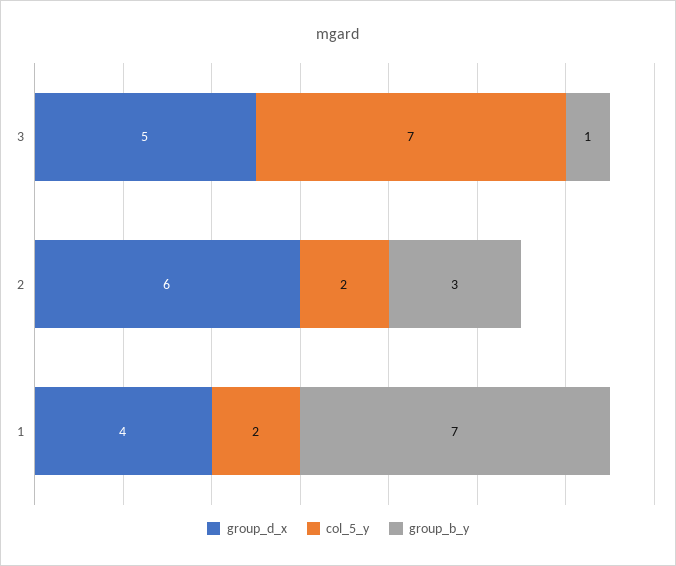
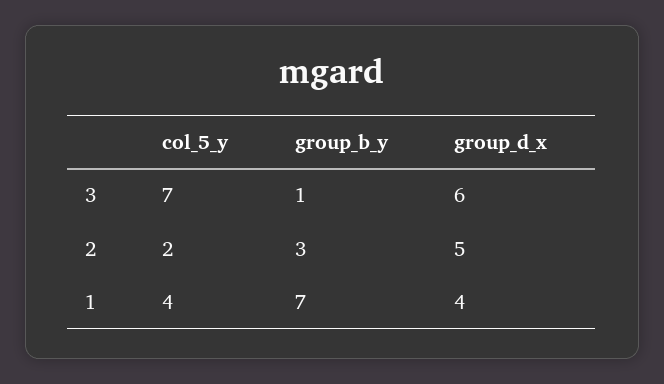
group_d_x, 3: 5 -> 6
group_d_x, 2: 6 -> 5
col_5_y, 1: 2 -> 4

